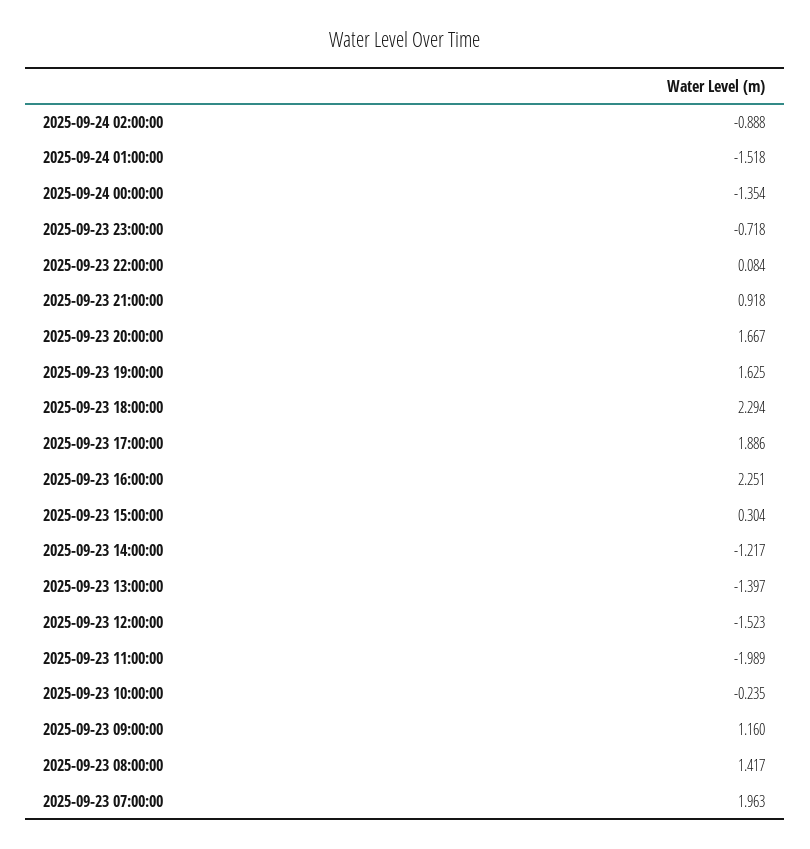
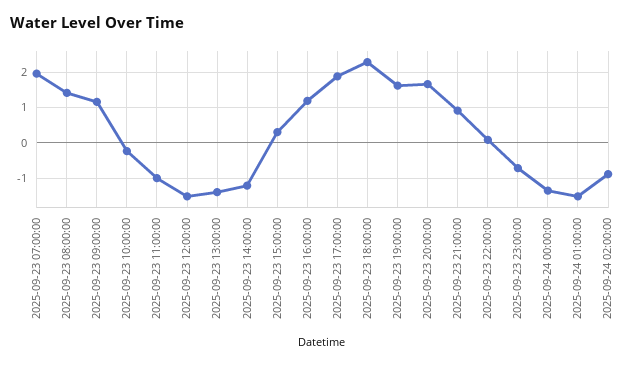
2025-09-23 16:00:00: 2.251 -> 1.2
2025-09-23 11:00:00: -1.989 -> -1

